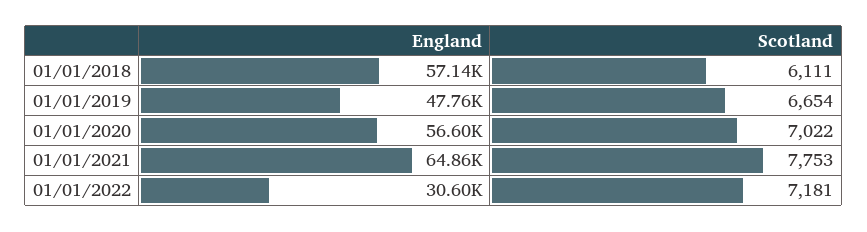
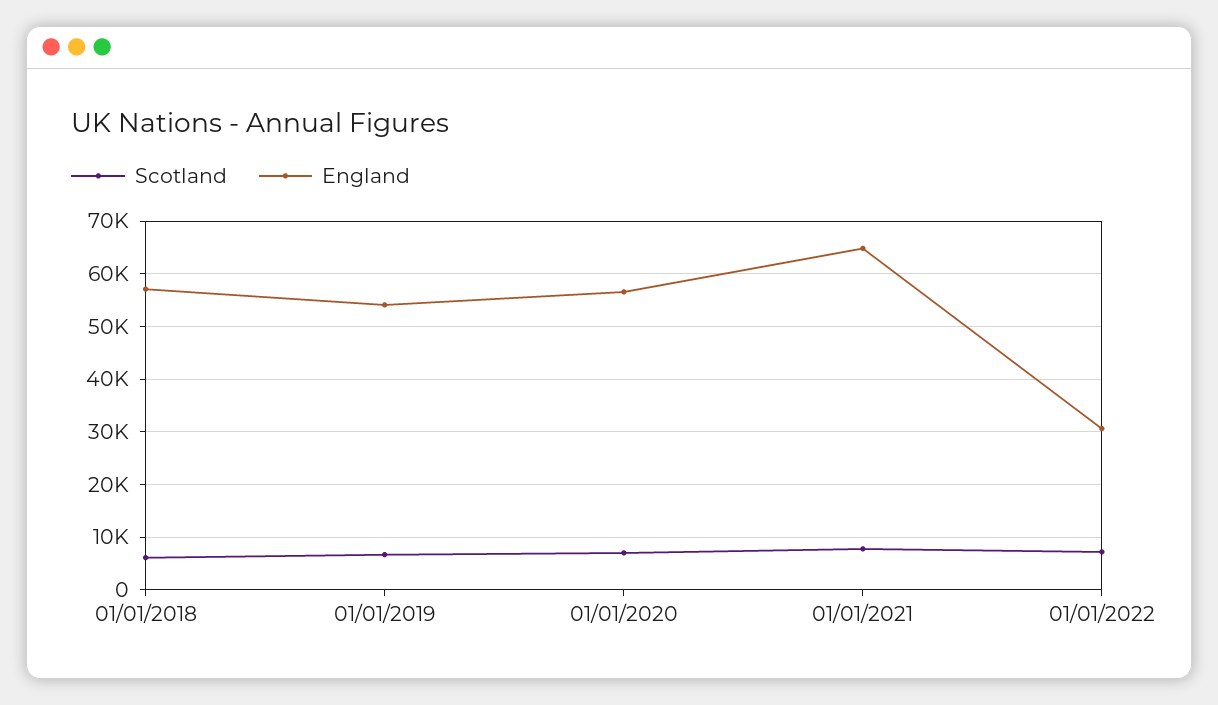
England, 01/01/2019: 47760 -> 54000

